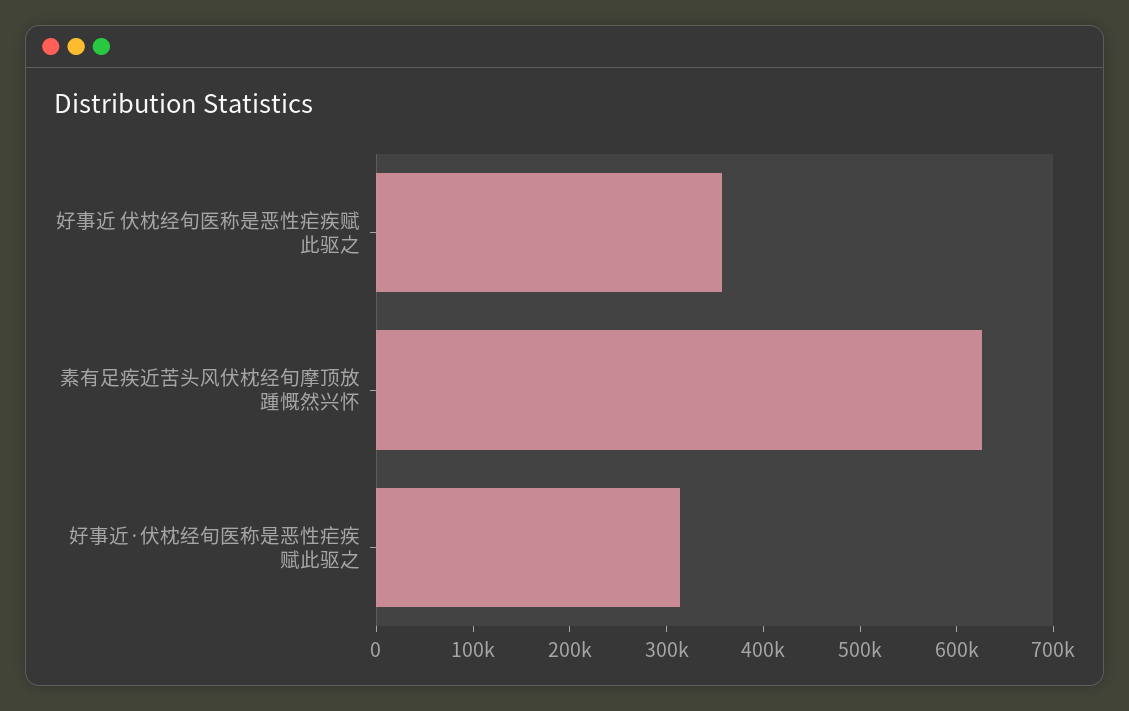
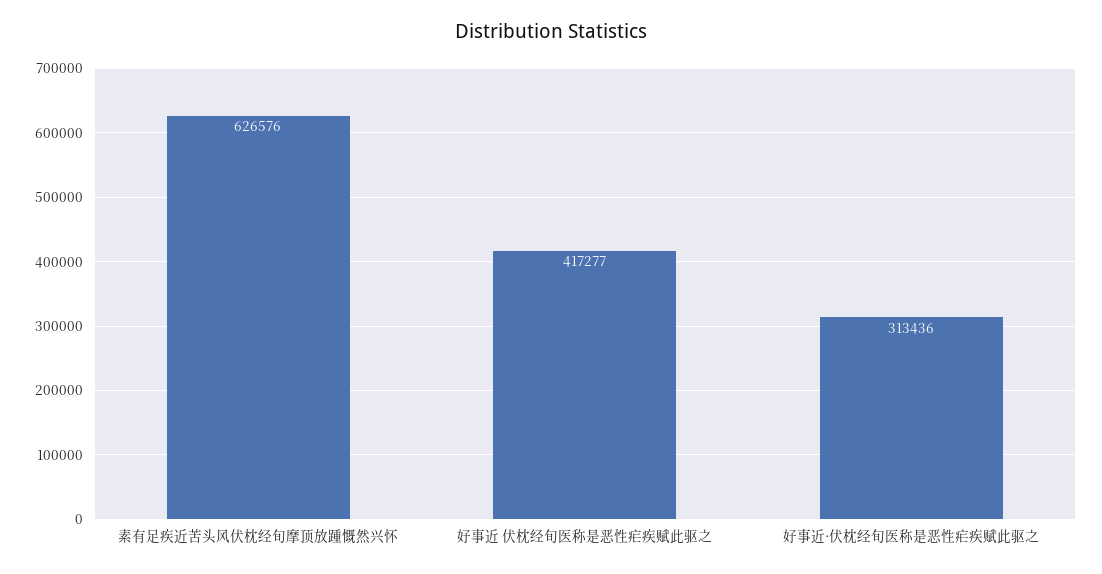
好事近 伏枕经旬医称是恶性疟疾赋此驱之: 360000 -> 417277

